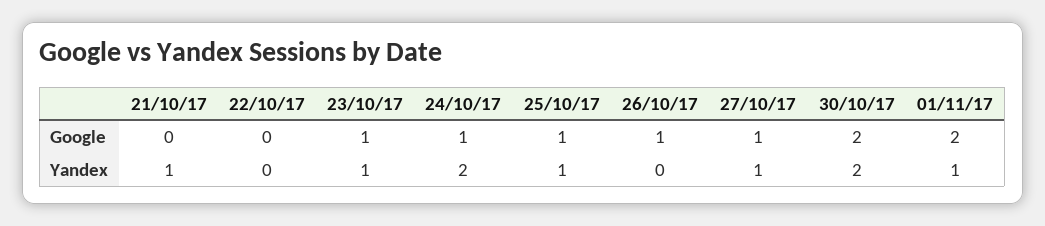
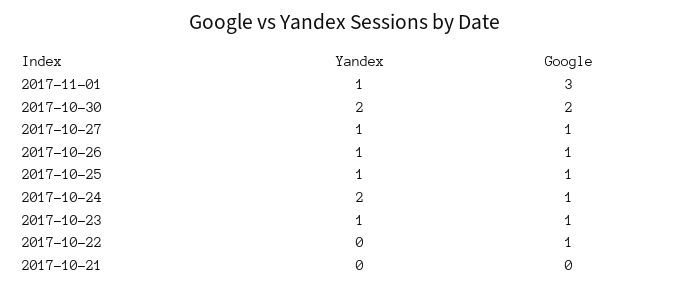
22/10/17, Google: 0 -> 1
01/11/17, Google: 2 -> 3
21/10/17, Yandex: 1 -> 0
26/10/17, Yandex: 0 -> 1

